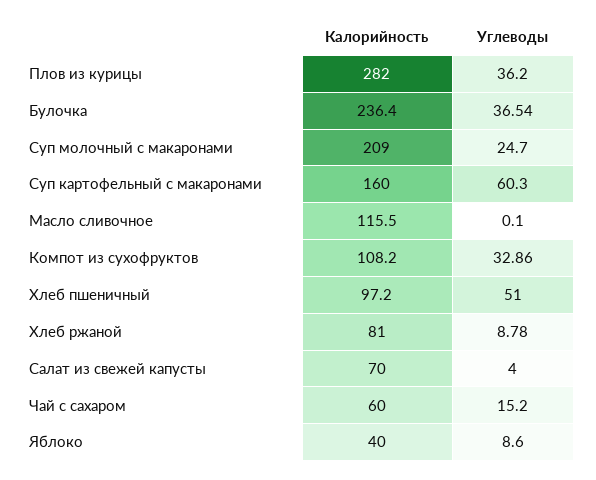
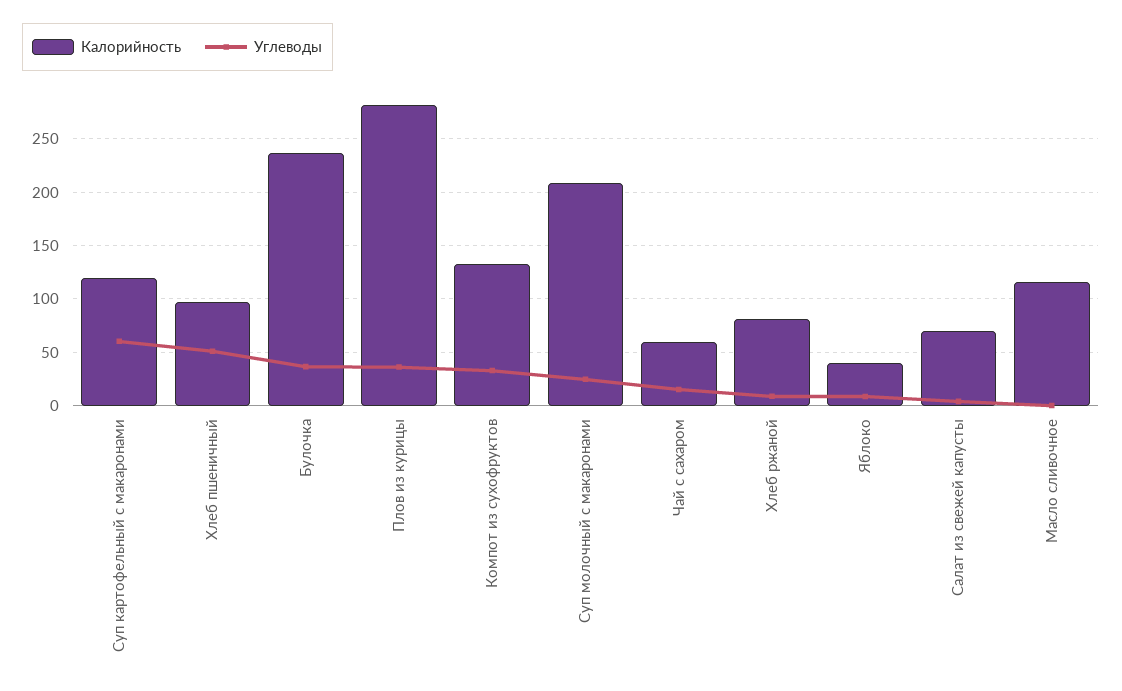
Калорийность, Суп картофельный с макаронами: 160 -> 120
Калорийность, Компот из сухофруктов: 108.2 -> 130

